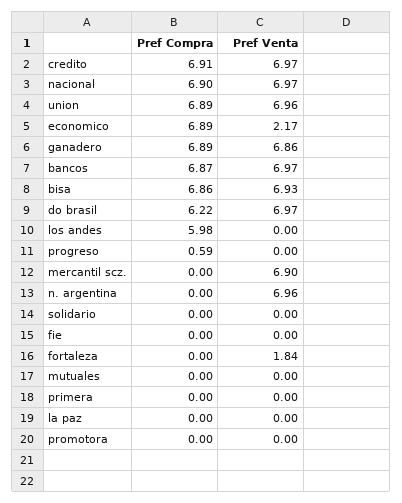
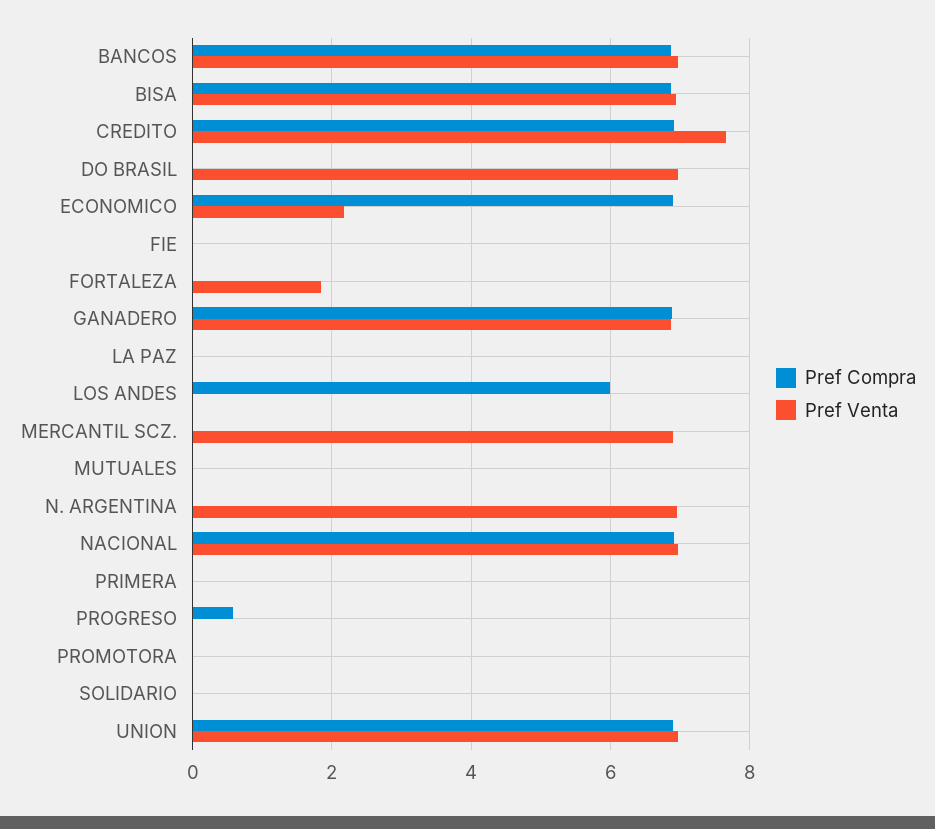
Pref Venta, credito: 6.97 -> 7.6
Pref Compra, do brasil: 6.22 -> 0

